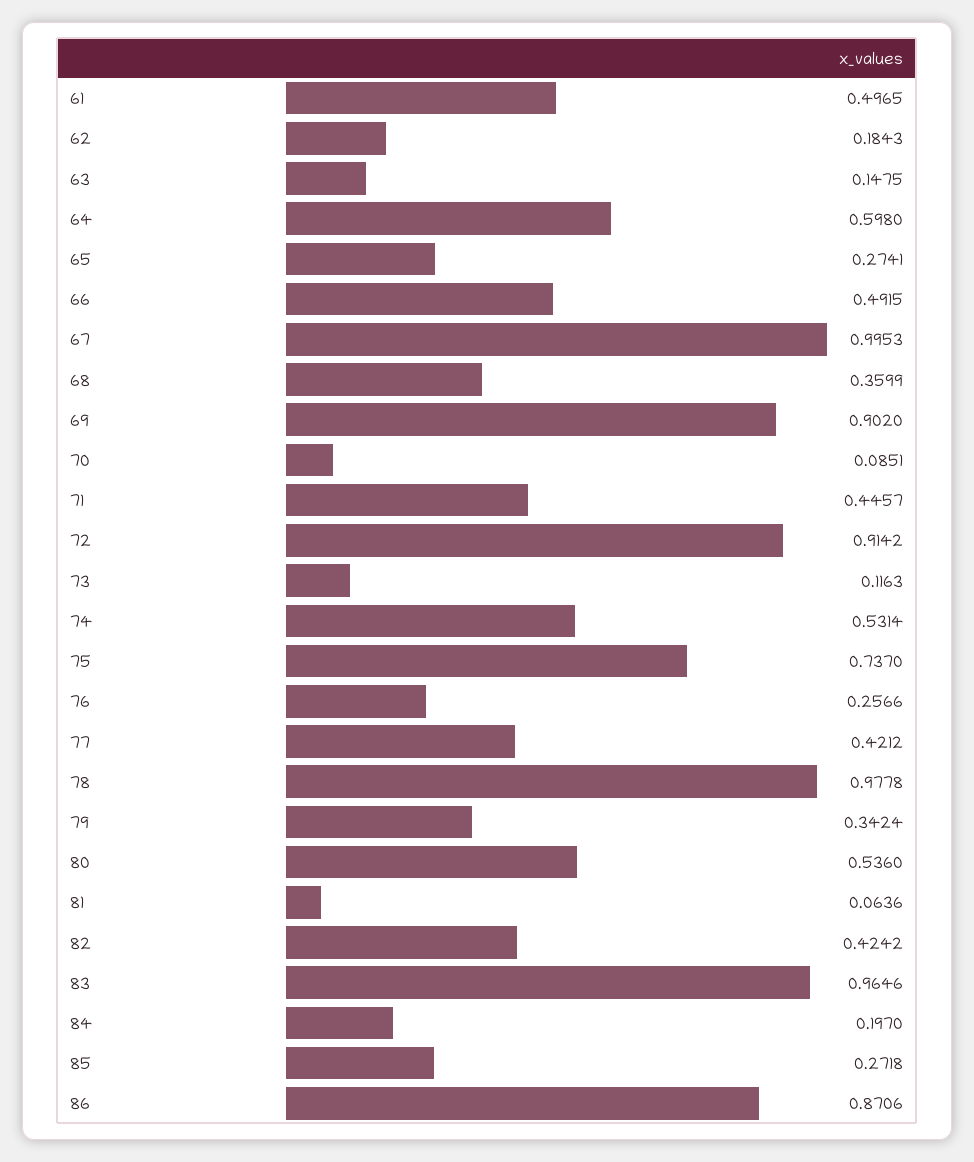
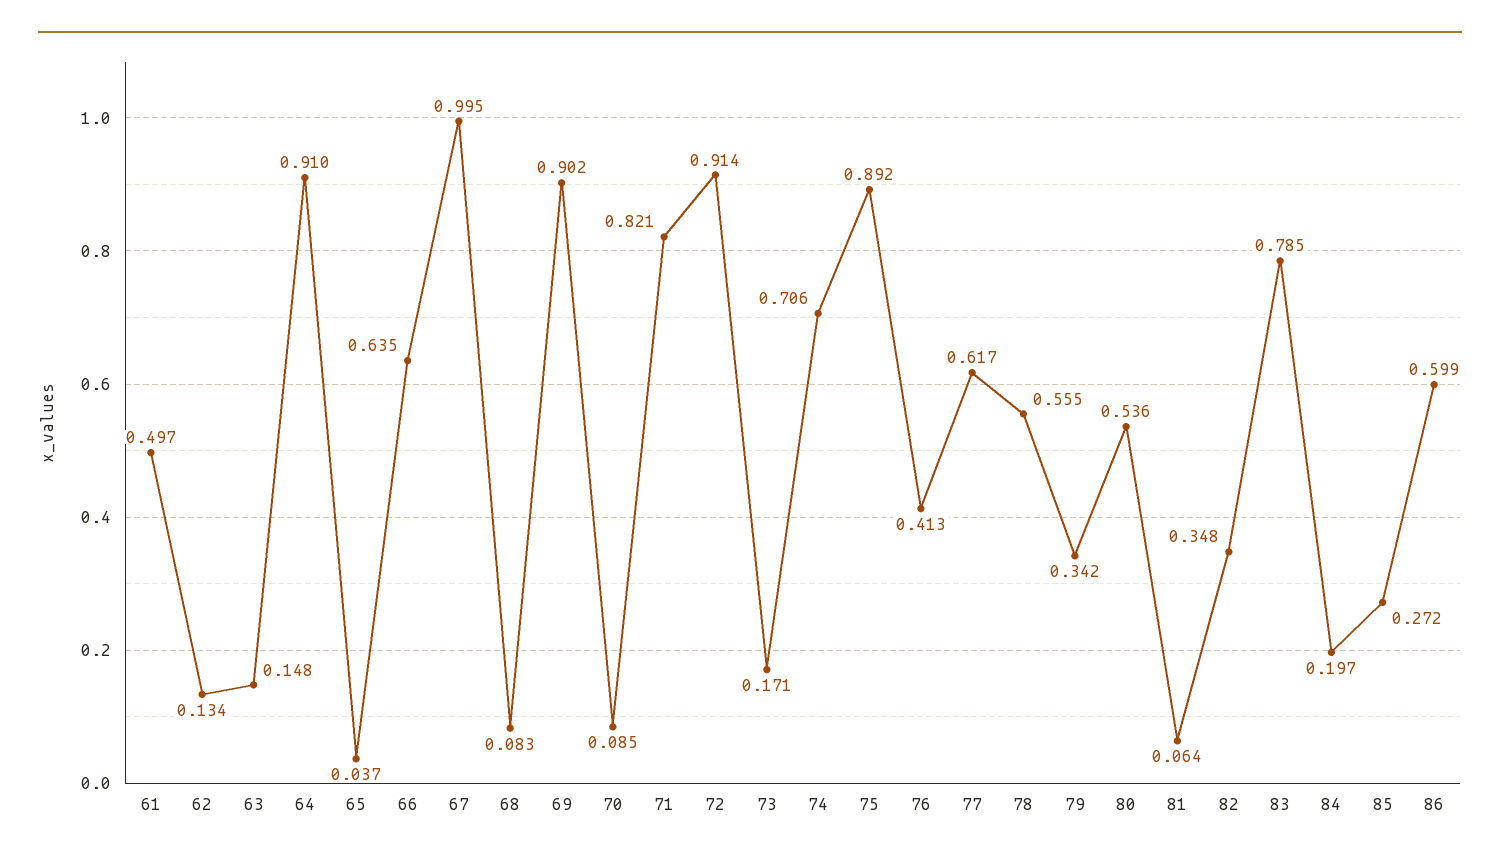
62: 0.1843 -> 0.134
64: 0.598 -> 0.91
65: 0.2741 -> 0.037
66: 0.4915 -> 0.635
68: 0.3599 -> 0.083
71: 0.4457 -> 0.821
73: 0.1163 -> 0.171
74: 0.5314 -> 0.706
75: 0.737 -> 0.892
76: 0.2566 -> 0.413
77: 0.4212 -> 0.617
78: 0.9778 -> 0.555
82: 0.4242 -> 0.348
83: 0.9646 -> 0.785
86: 0.8706 -> 0.599

